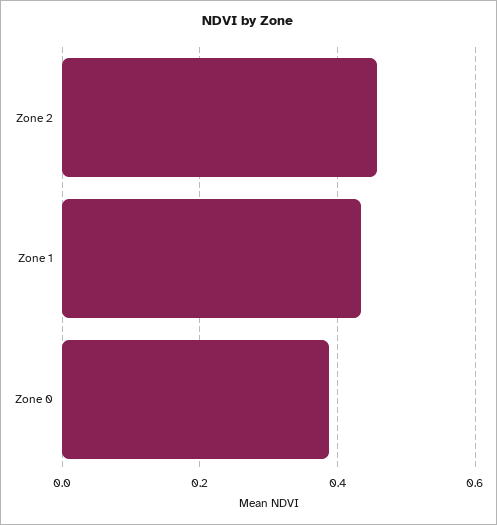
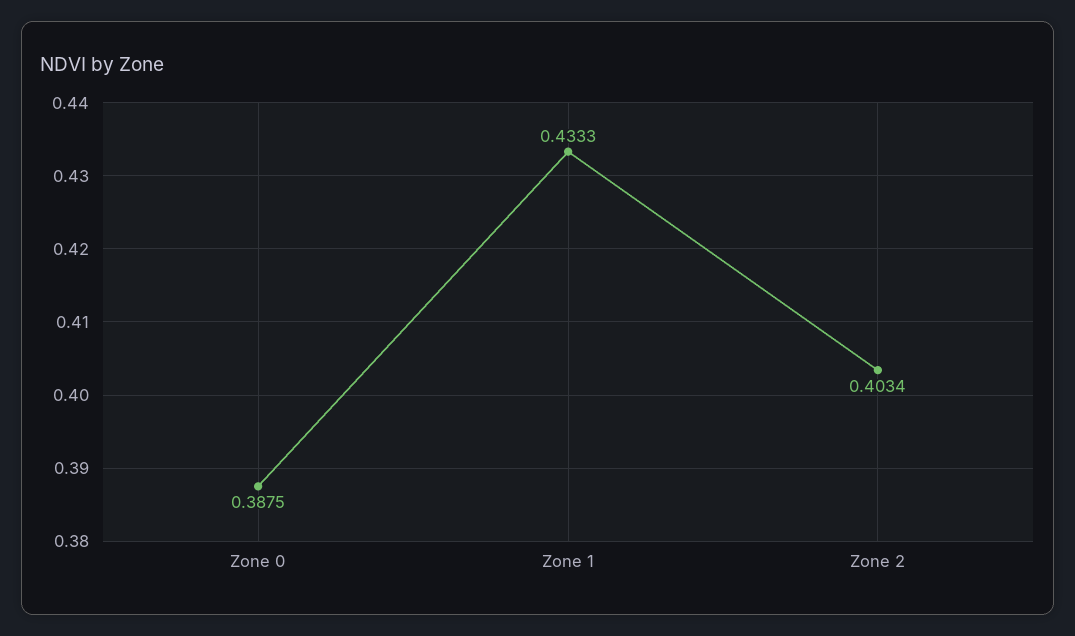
Zone 2: 0.46 -> 0.4034

